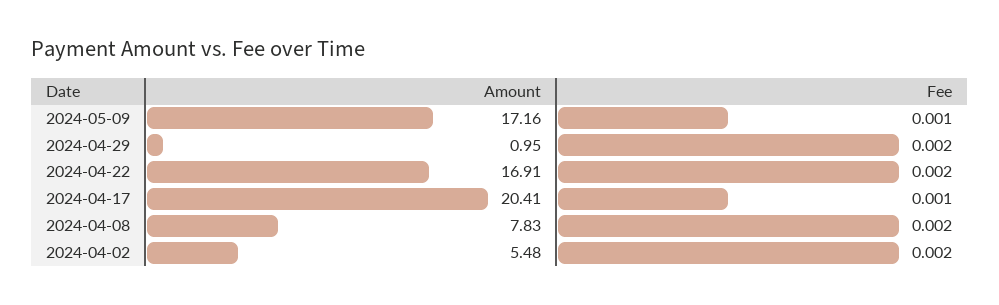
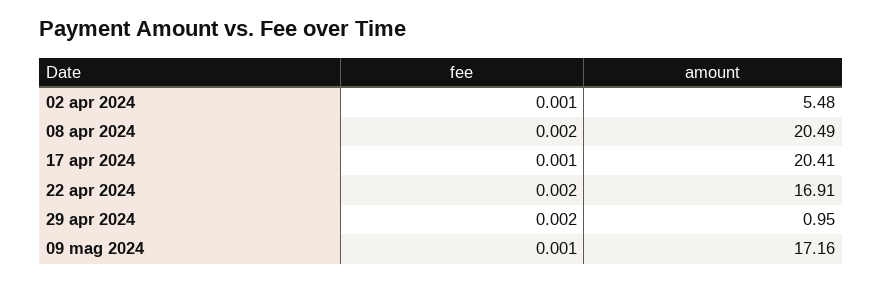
Amount, 2024-04-08: 7.83 -> 20.49
Fee, 2024-04-02: 0.002 -> 0.001

